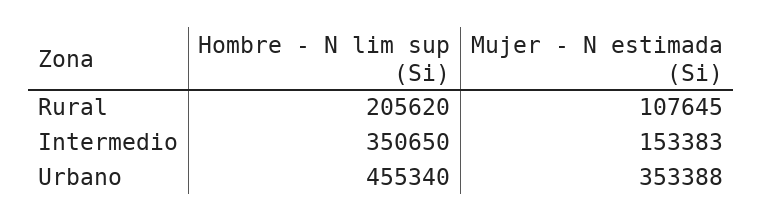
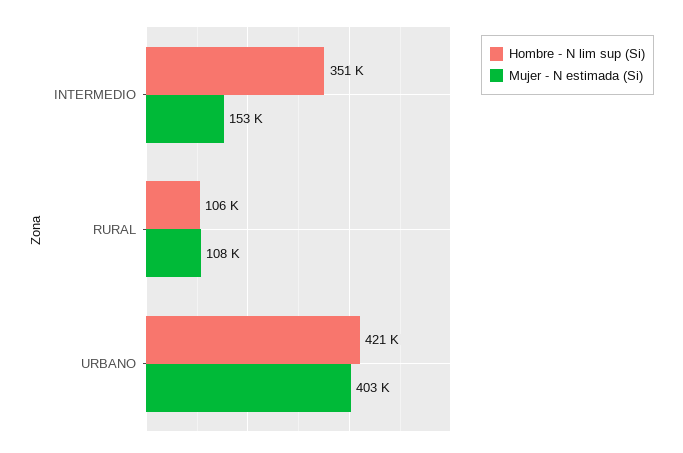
Hombre - N lim sup (Si), Rural: 205620 -> 106000
Hombre - N lim sup (Si), Urbano: 455340 -> 421000
Mujer - N estimada (Si), Urbano: 353388 -> 403000

